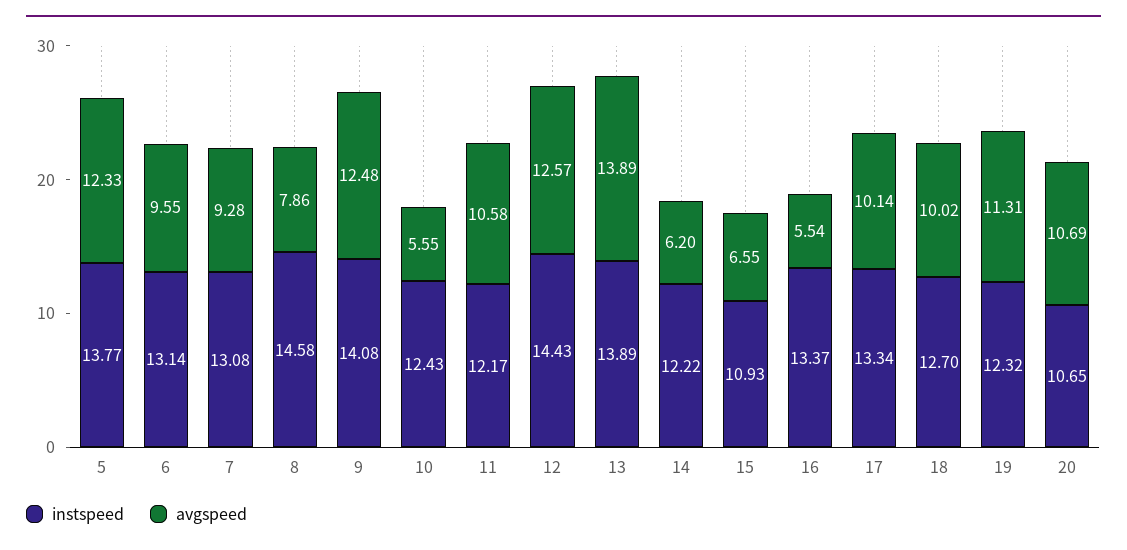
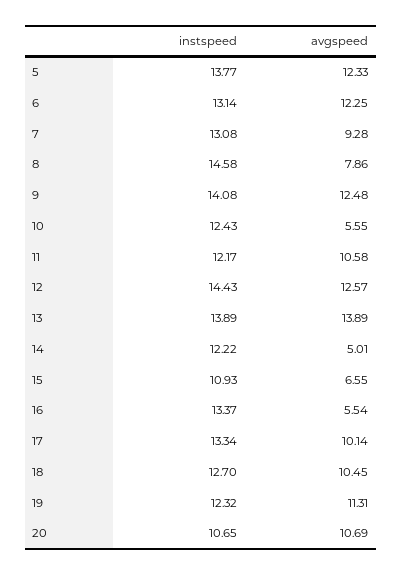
avgspeed, 6: 9.55 -> 12.25
avgspeed, 14: 6.2 -> 5.01
avgspeed, 18: 10.02 -> 10.45

